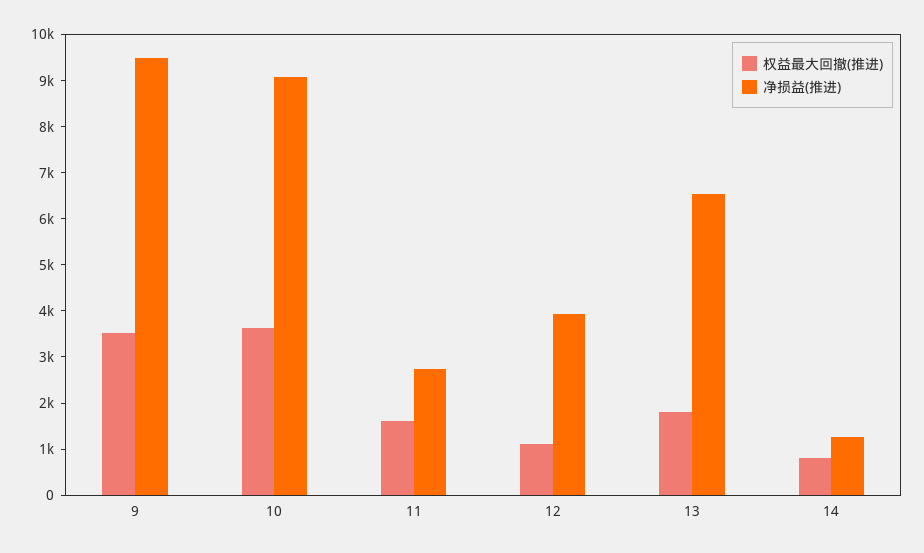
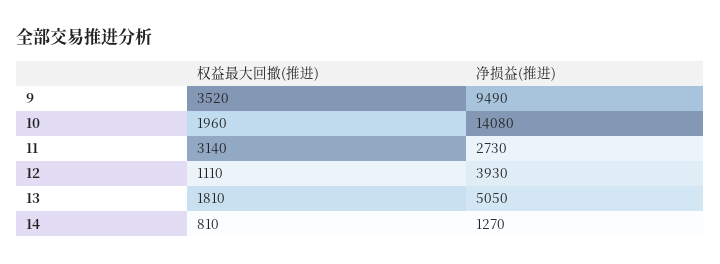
权益最大回撤(推进), 10: 3600 -> 1960
净损益(推进), 10: 9000 -> 14080
权益最大回撤(推进), 11: 1600 -> 3140
净损益(推进), 13: 6600 -> 5050

